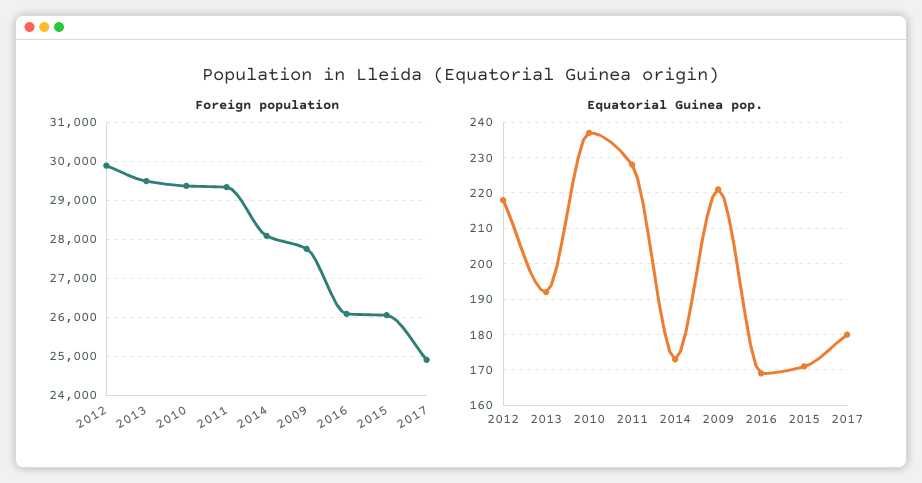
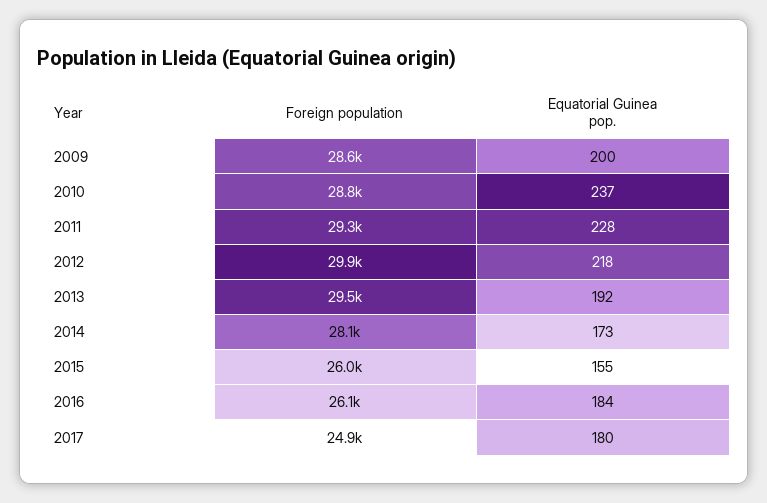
Foreign population, 2010: 29400 -> 28800
Foreign population, 2009: 27800 -> 28600
Equatorial Guinea pop., 2009: 220 -> 200
Equatorial Guinea pop., 2016: 170 -> 184
Equatorial Guinea pop., 2015: 170 -> 155

